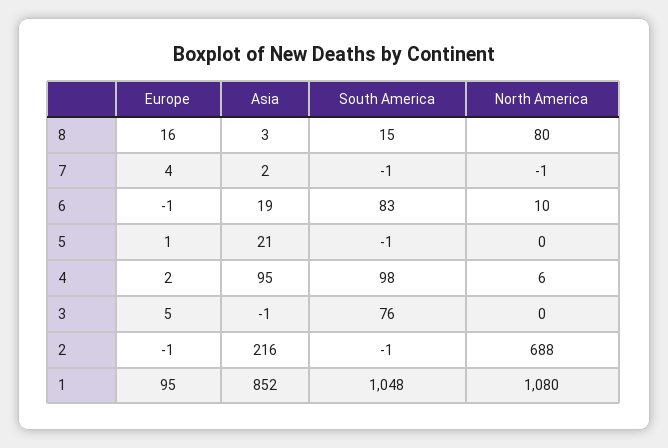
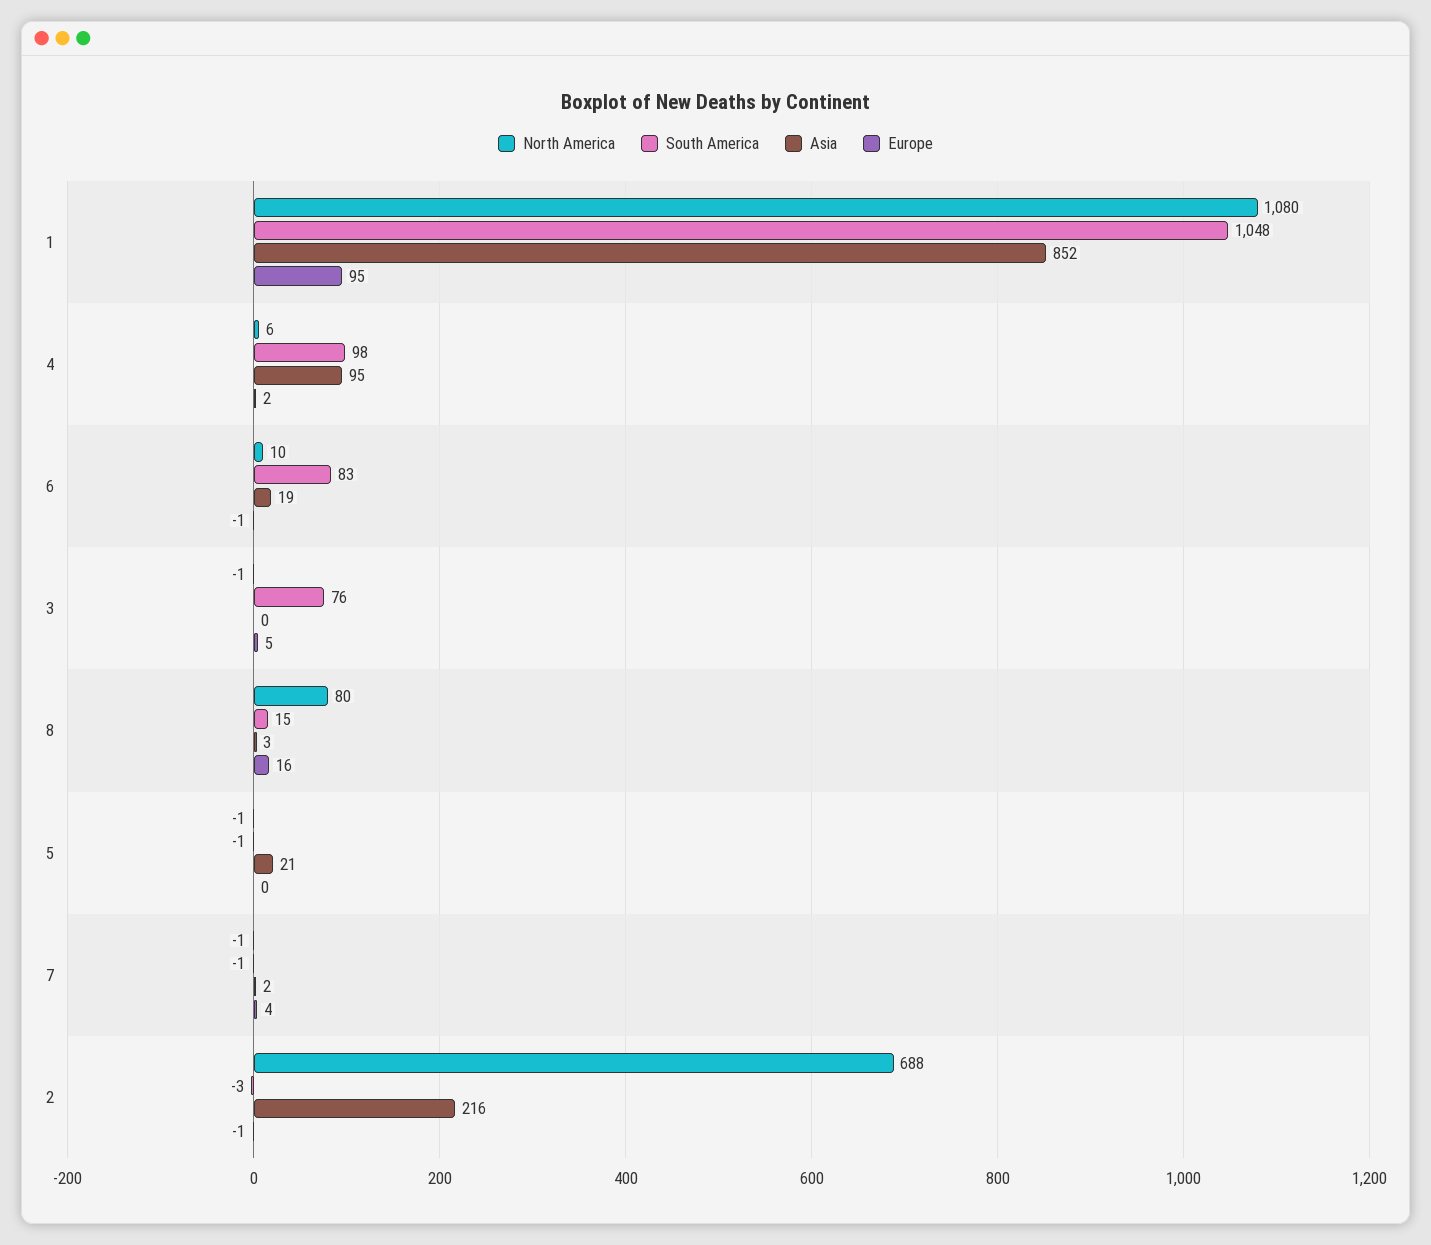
Europe, 5: 1 -> 0
North America, 5: 0 -> -1
Asia, 3: -1 -> 0
North America, 3: 0 -> -1
South America, 2: -1 -> -3

